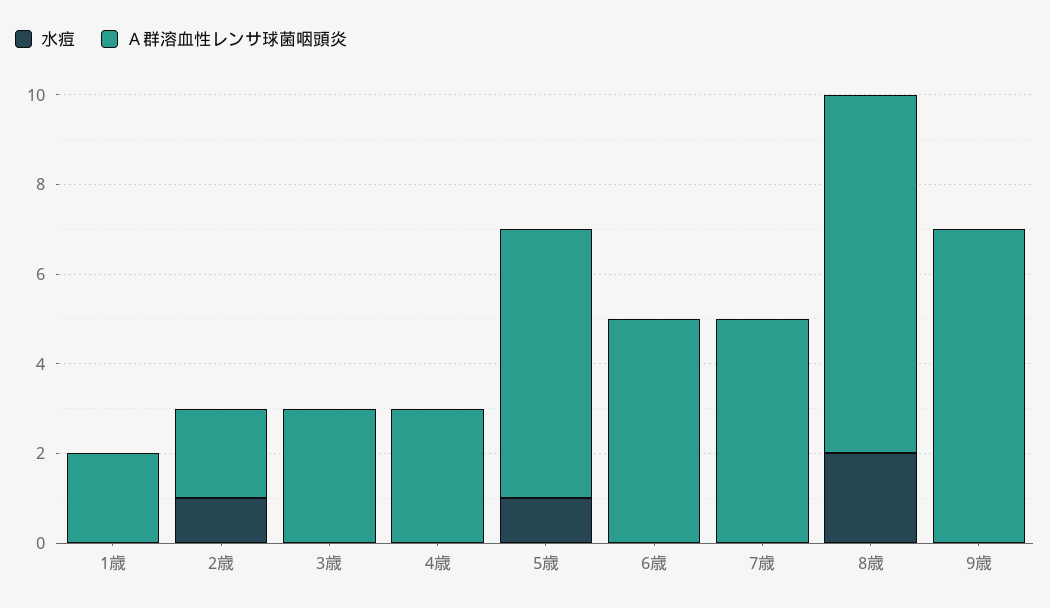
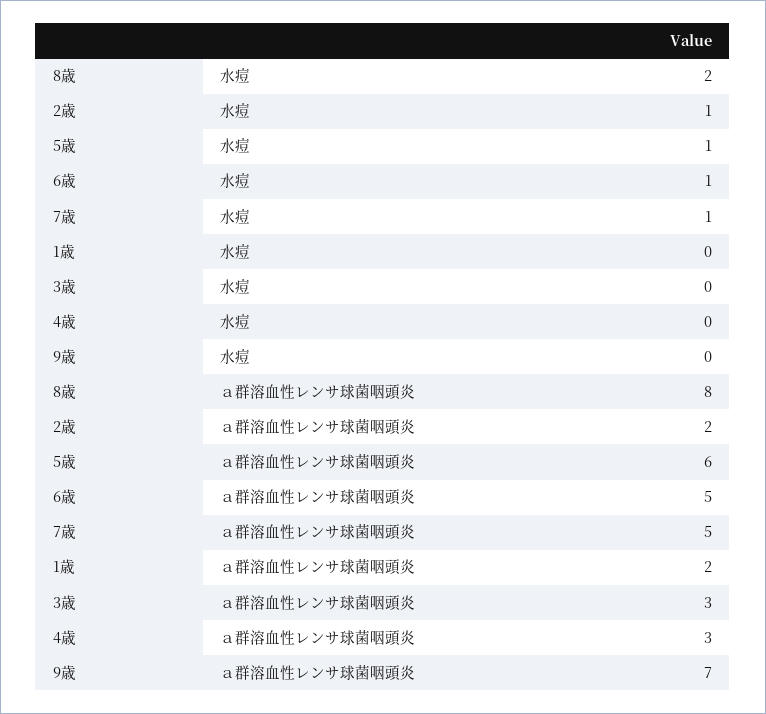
水痘, 6歳: 0 -> 1
水痘, 7歳: 0 -> 1

